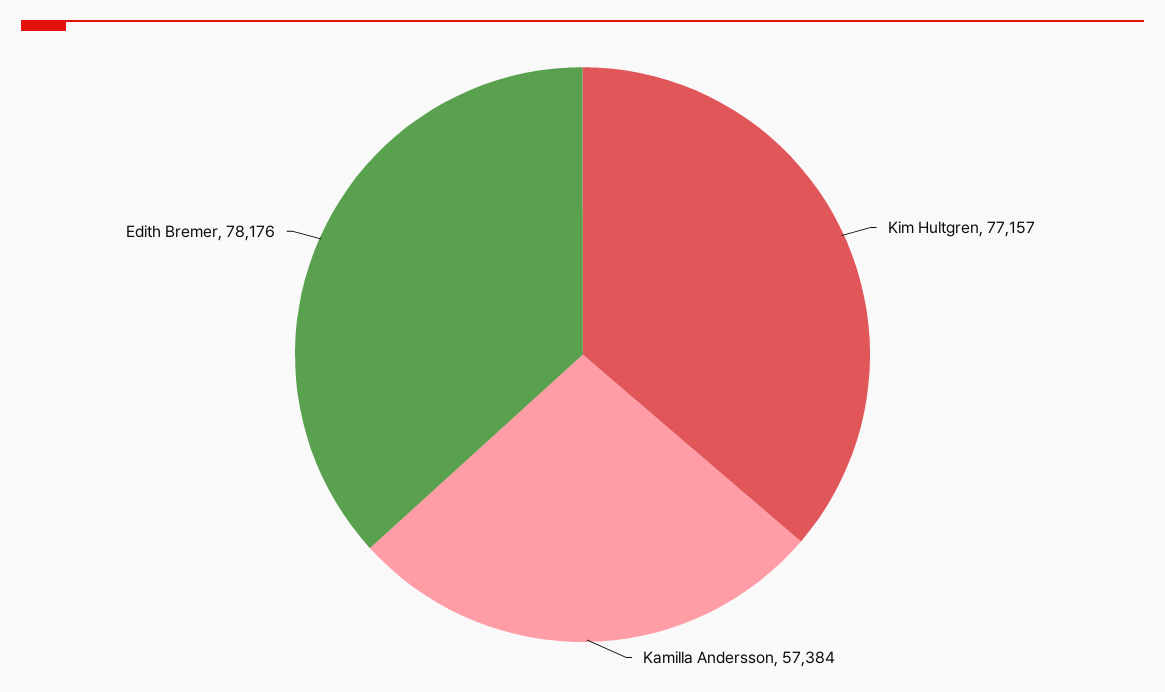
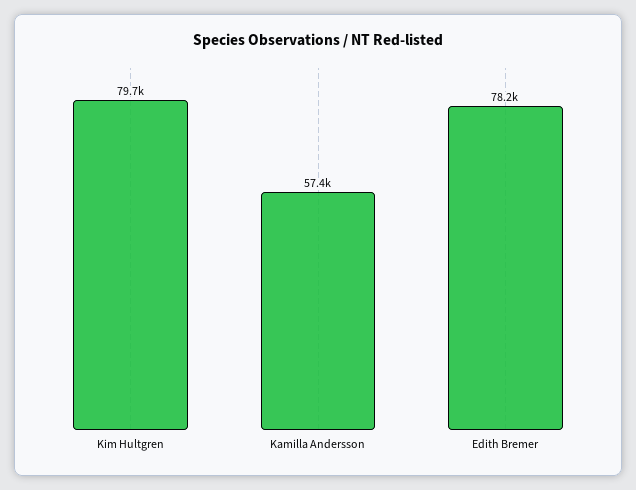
Kim Hultgren: 77157 -> 79700

